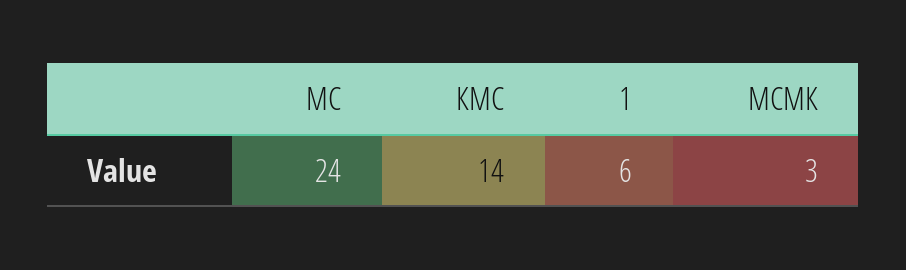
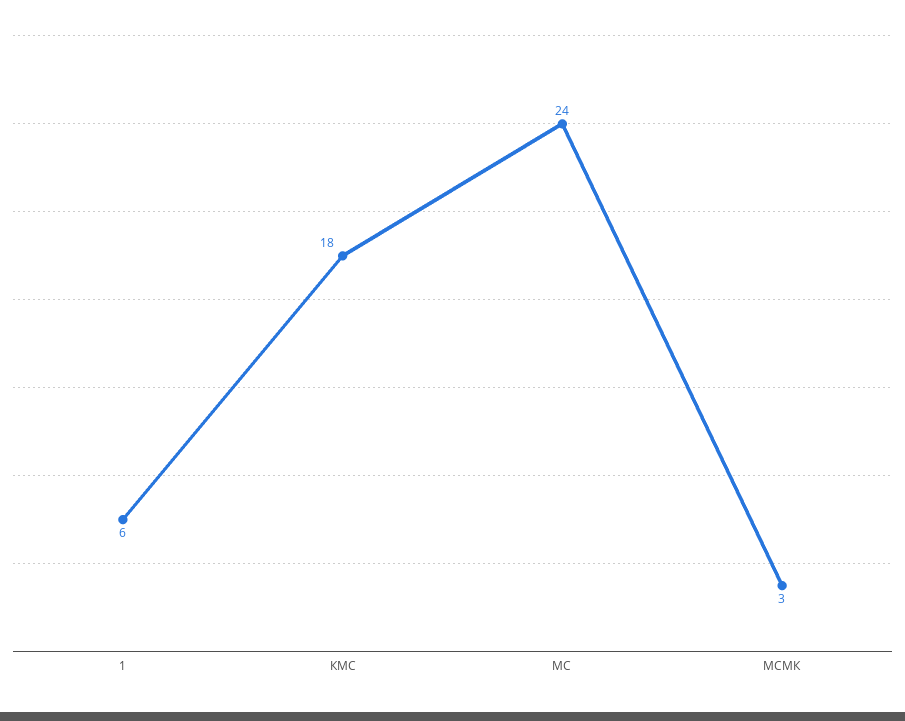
КМС: 14 -> 18

